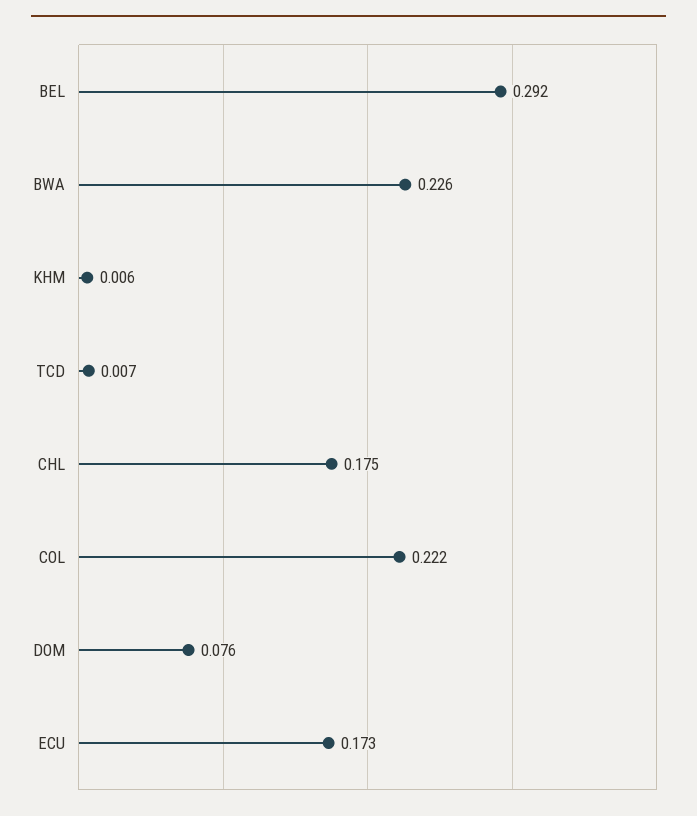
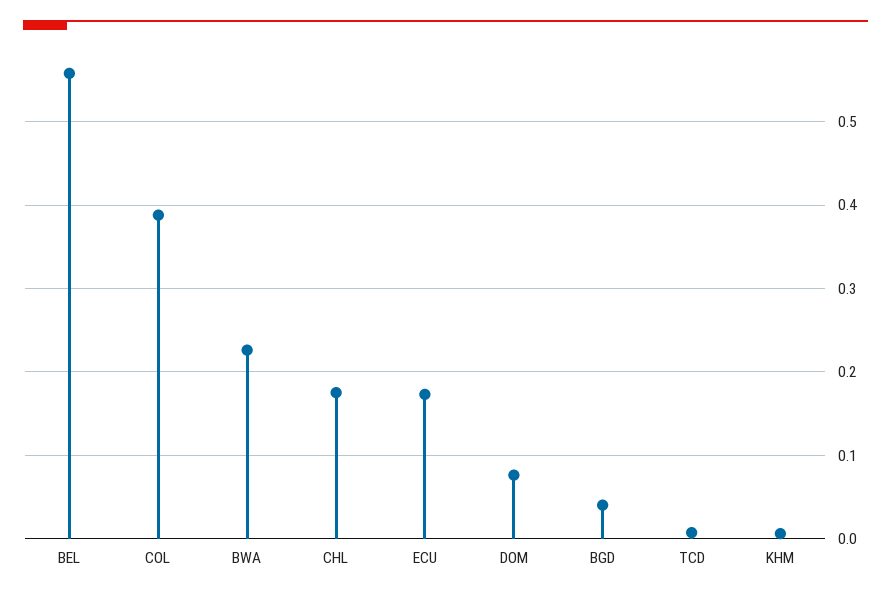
BEL: 0.292 -> 0.56
COL: 0.222 -> 0.39
BGD: none -> 0.04

